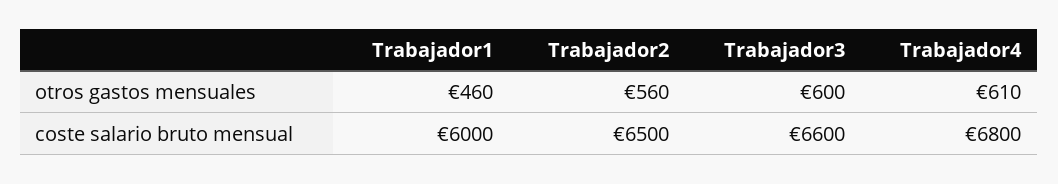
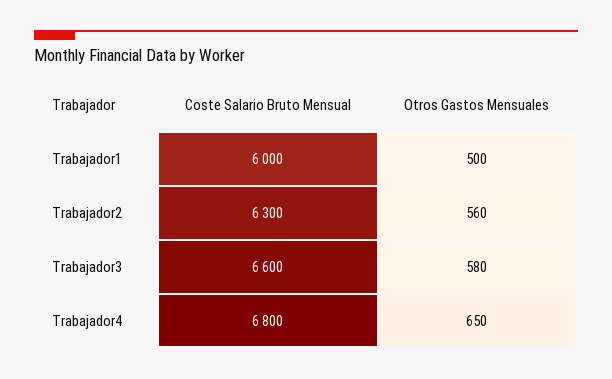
Trabajador1, otros gastos mensuales: 460 -> 500
Trabajador3, otros gastos mensuales: 600 -> 580
Trabajador4, otros gastos mensuales: 610 -> 650
Trabajador2, coste salario bruto mensual: 6500 -> 6300

